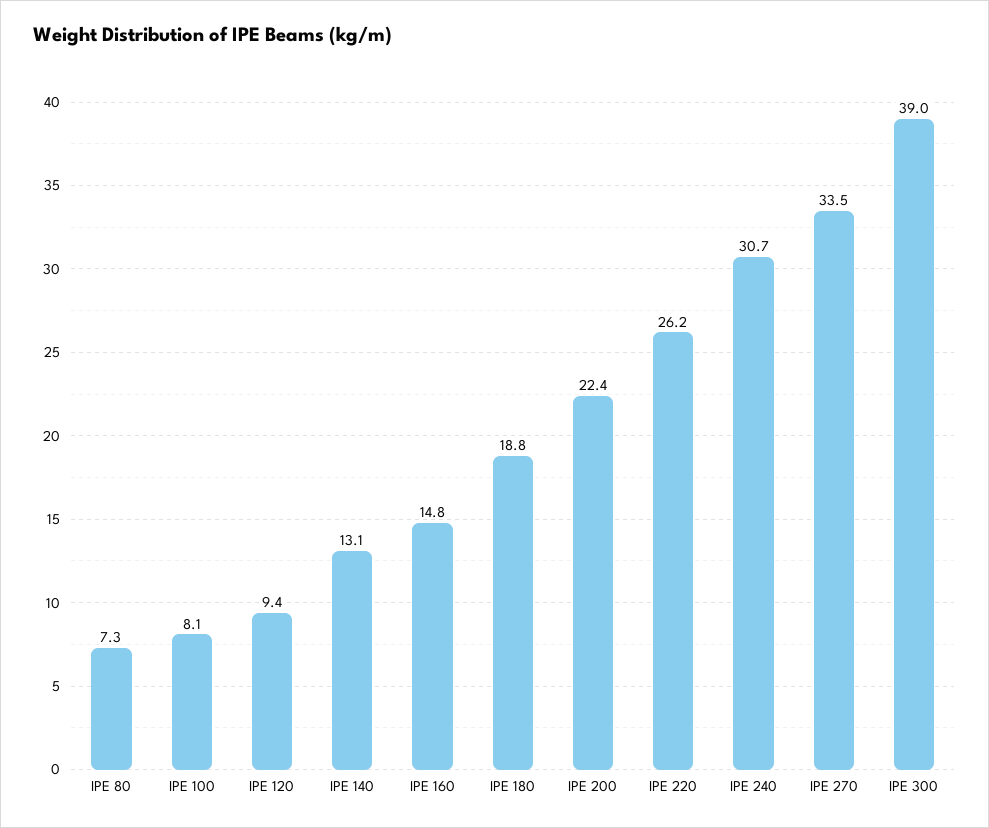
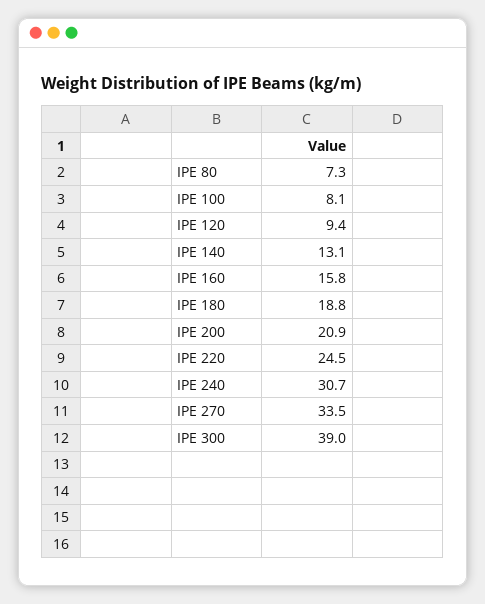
IPE 160: 14.8 -> 15.8
IPE 200: 22.4 -> 20.9
IPE 220: 26.2 -> 24.5

